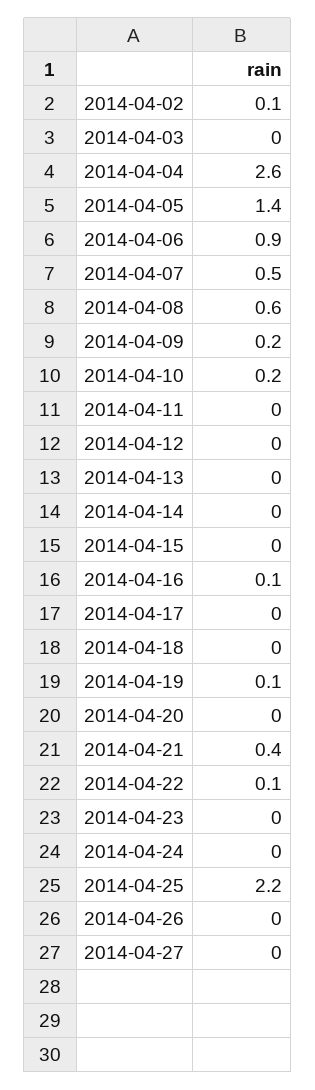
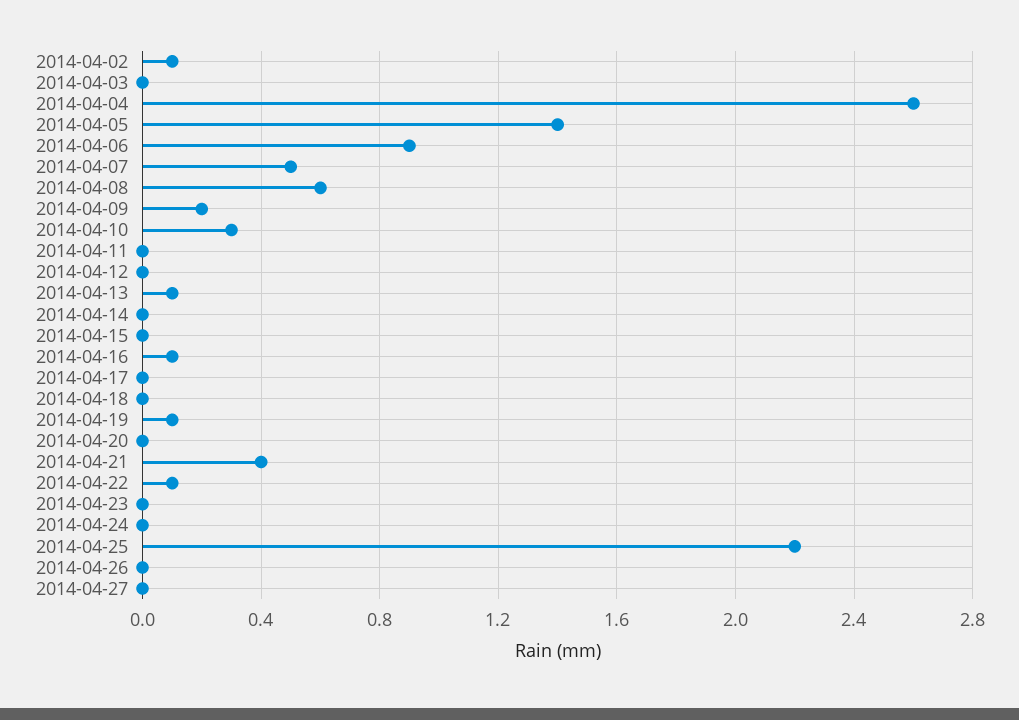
2014-04-10: 0.2 -> 0.3
2014-04-13: 0 -> 0.1

